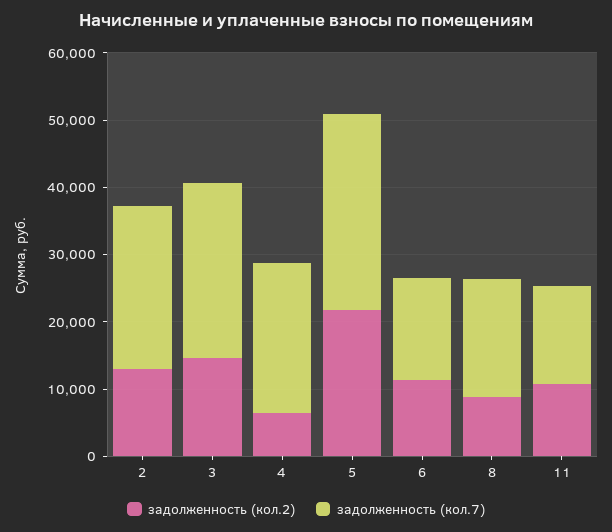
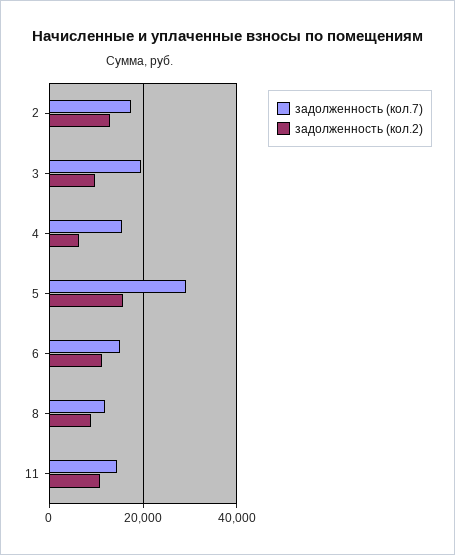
задолженность (кол.7), 2: 24000 -> 18000
задолженность (кол.2), 3: 14000 -> 10000
задолженность (кол.7), 3: 26000 -> 20000
задолженность (кол.7), 4: 22000 -> 16000
задолженность (кол.2), 5: 22000 -> 16000
задолженность (кол.7), 8: 18000 -> 12000

